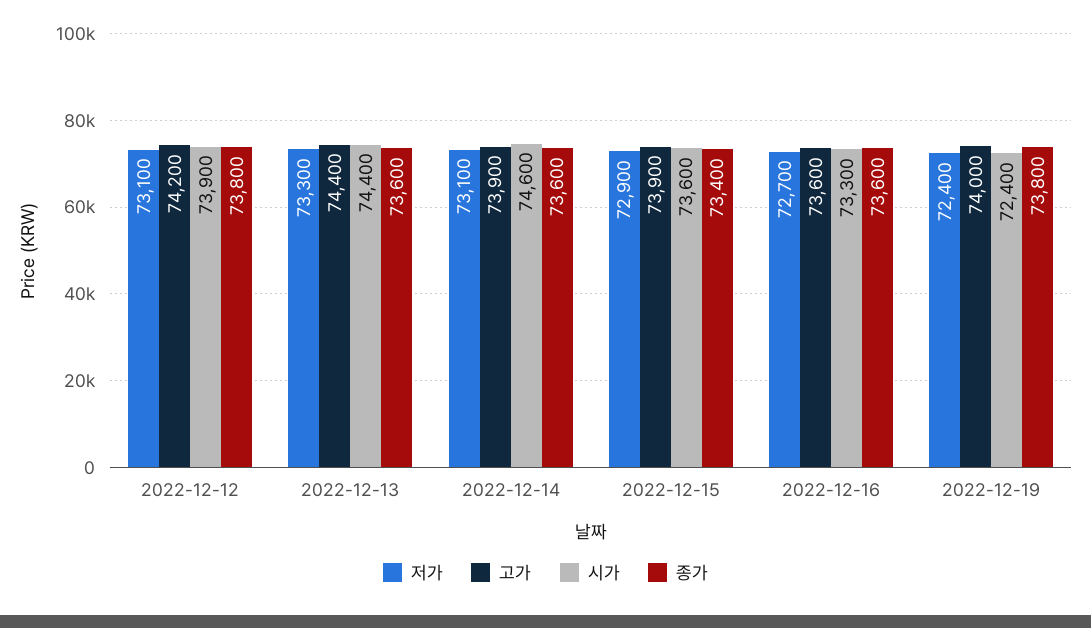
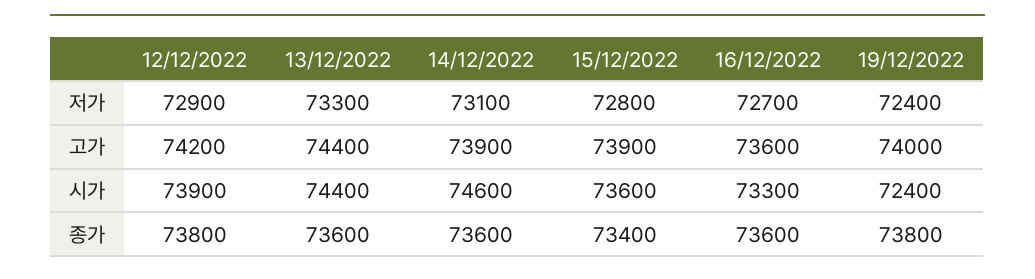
저가, 2022-12-12: 73100 -> 72900
저가, 2022-12-15: 72900 -> 72800

